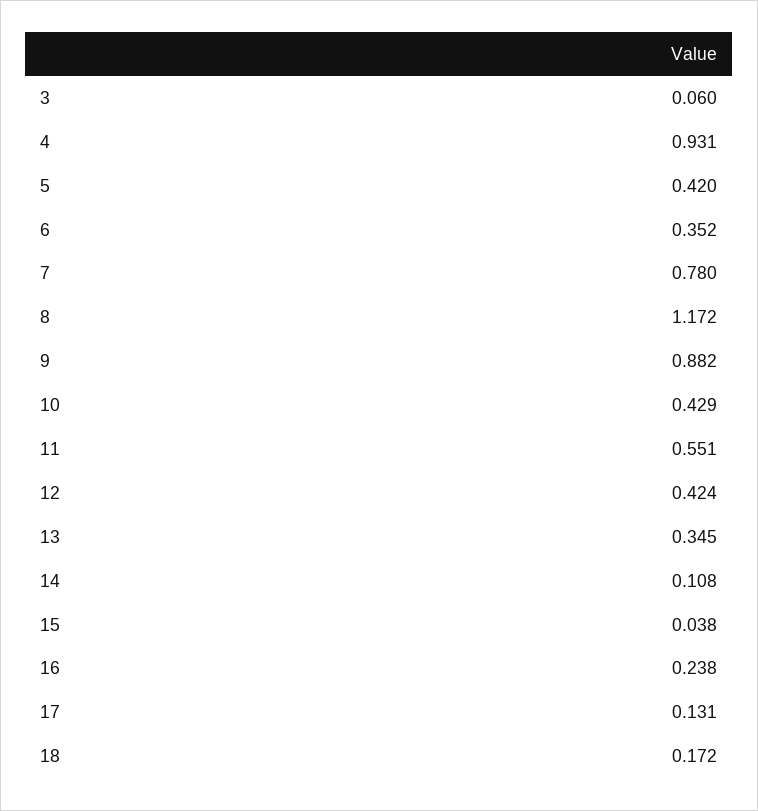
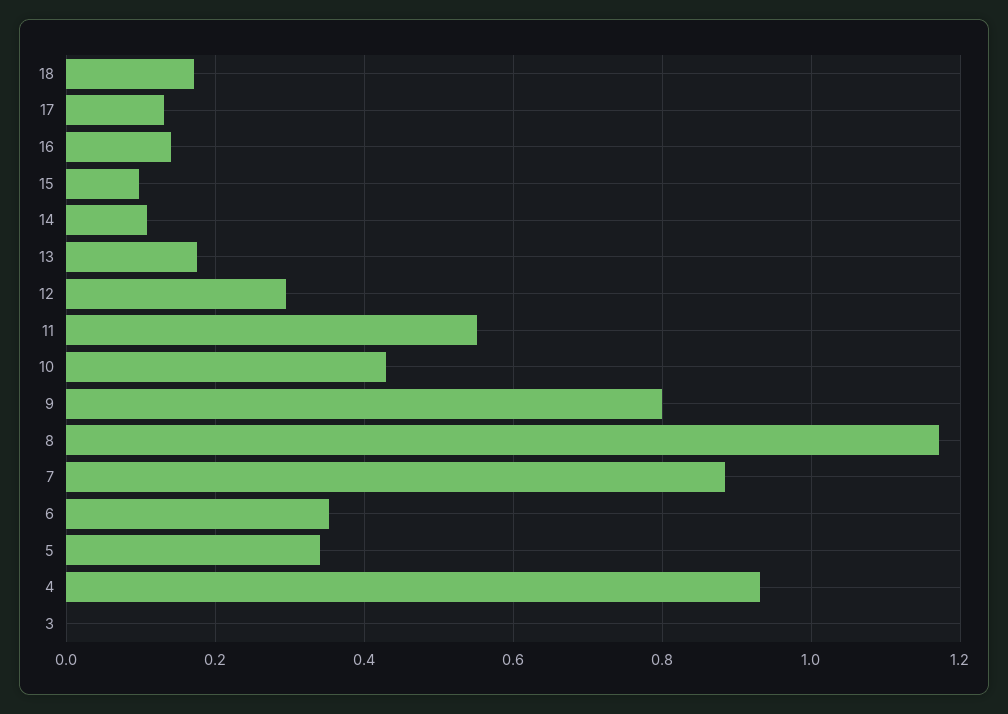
3: 0.06 -> 0
5: 0.42 -> 0.34
7: 0.78 -> 0.88
9: 0.882 -> 0.8
12: 0.424 -> 0.3
13: 0.345 -> 0.18
15: 0.038 -> 0.1
16: 0.238 -> 0.14

